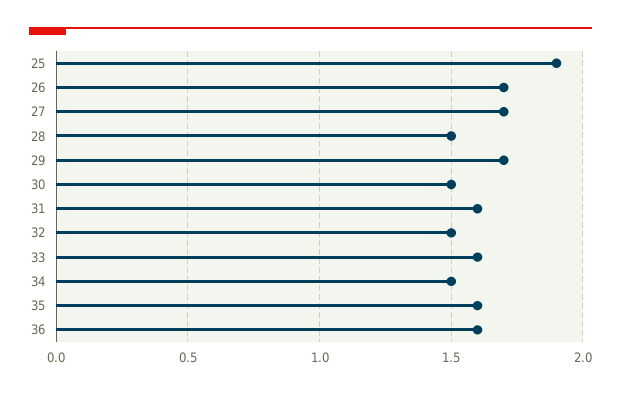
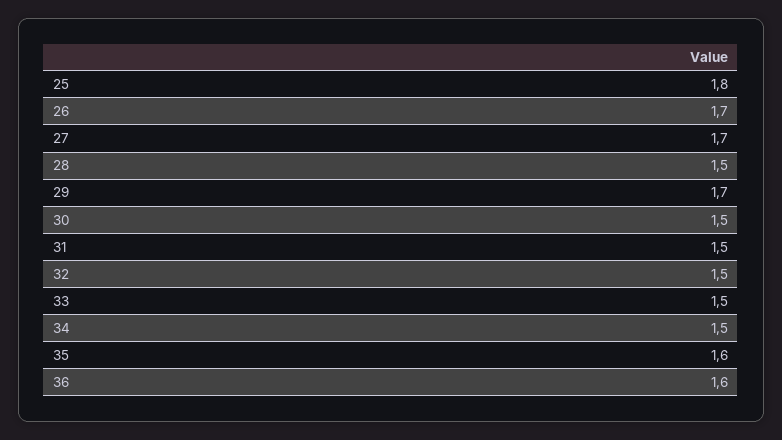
25: 1.9 -> 1.8
31: 1.6 -> 1.5
33: 1.6 -> 1.5

